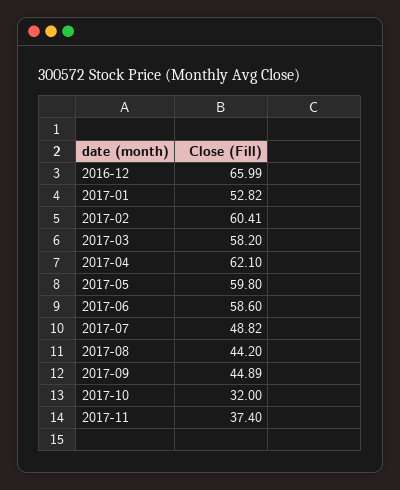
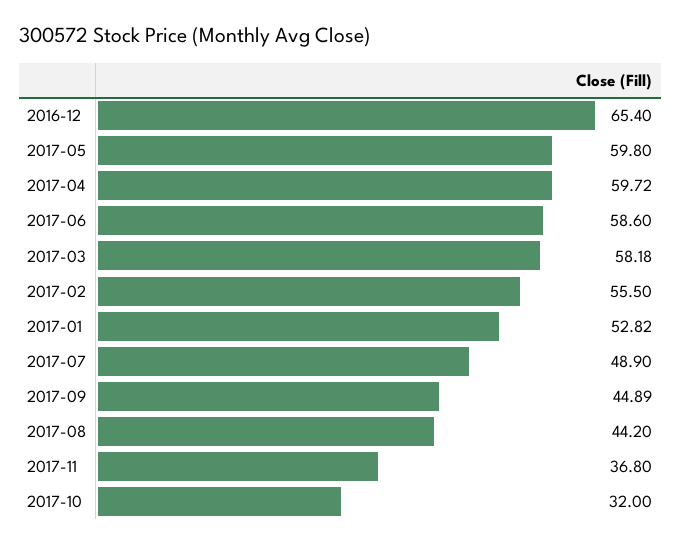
2016-12: 65.99 -> 65.4
2017-02: 60.41 -> 55.5
2017-03: 58.2 -> 58.18
2017-04: 62.1 -> 59.72
2017-07: 48.82 -> 48.9
2017-11: 37.4 -> 36.8

